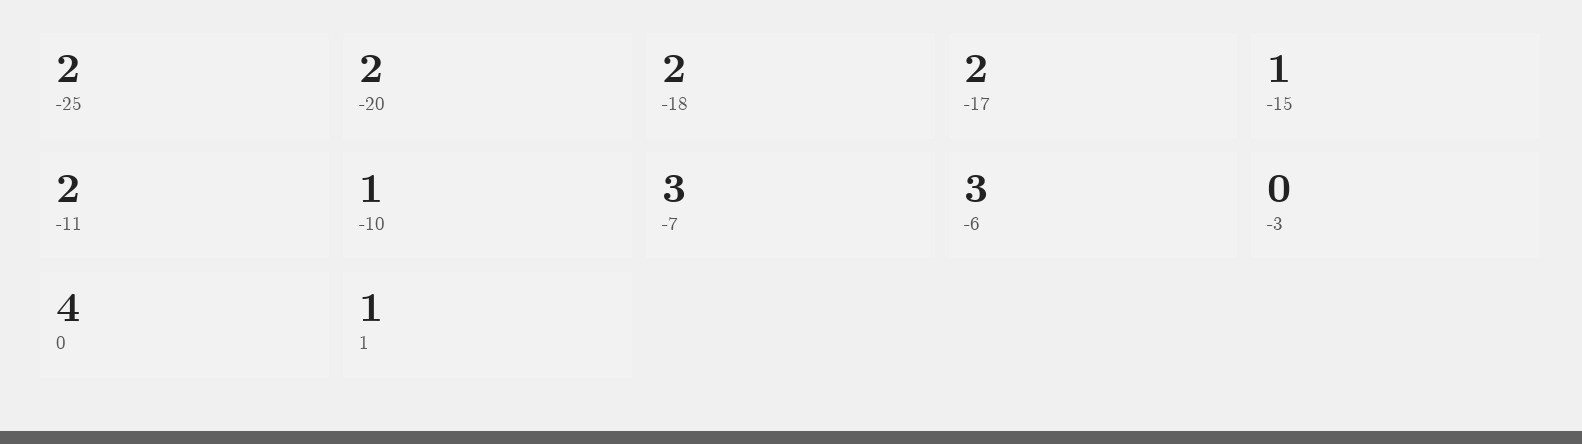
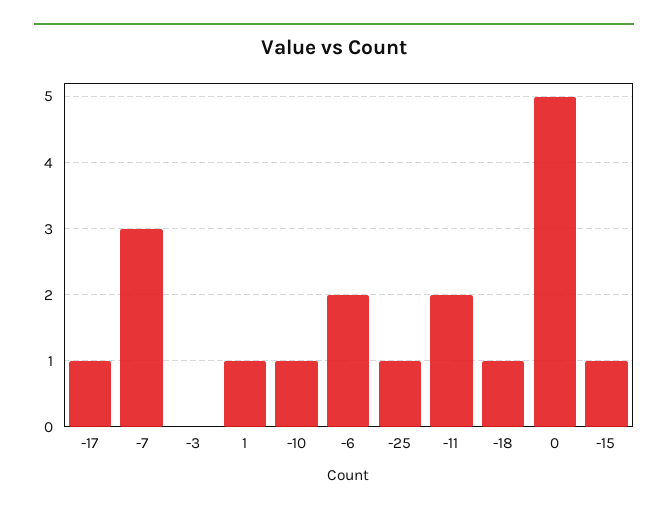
-25: 2 -> 1
-20: 2 -> none
-18: 2 -> 1
-17: 2 -> 1
-6: 3 -> 2
0: 4 -> 5

